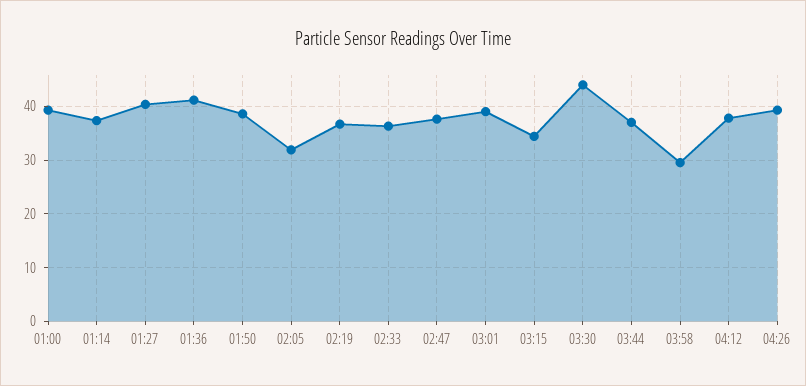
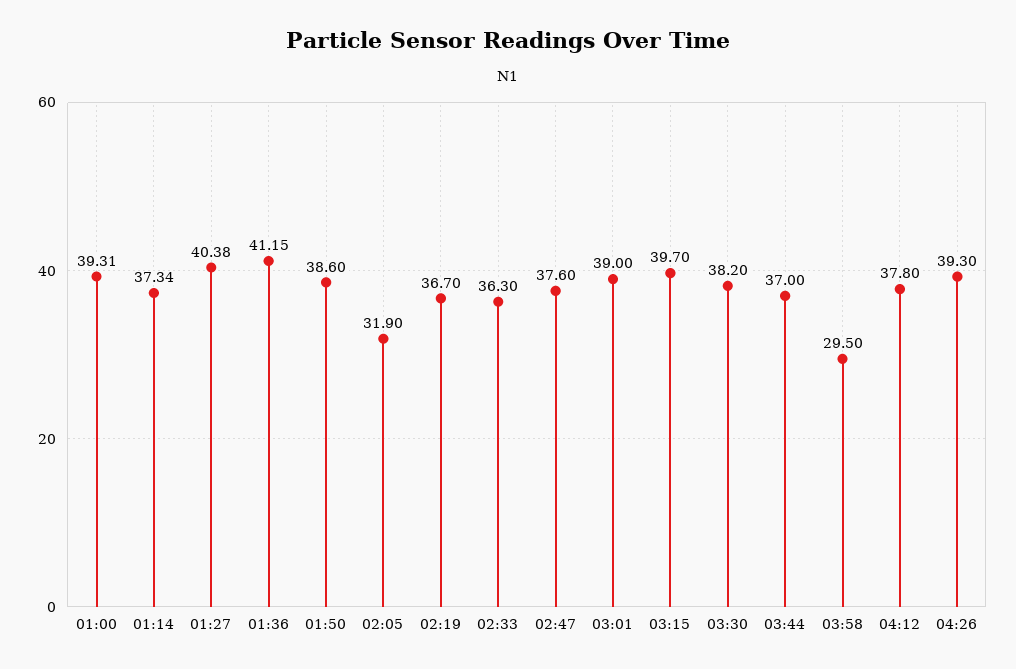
03:15: 34 -> 39.7
03:30: 44 -> 38.2

